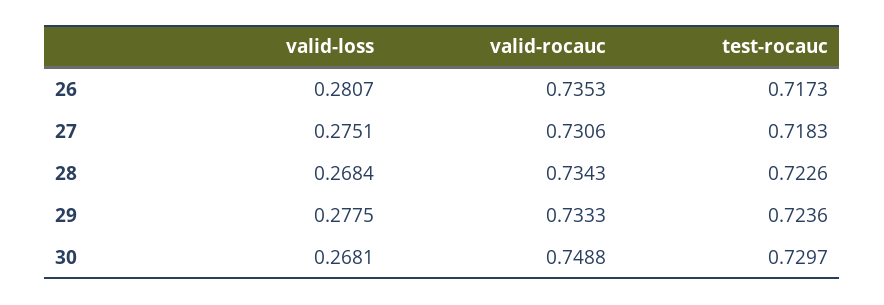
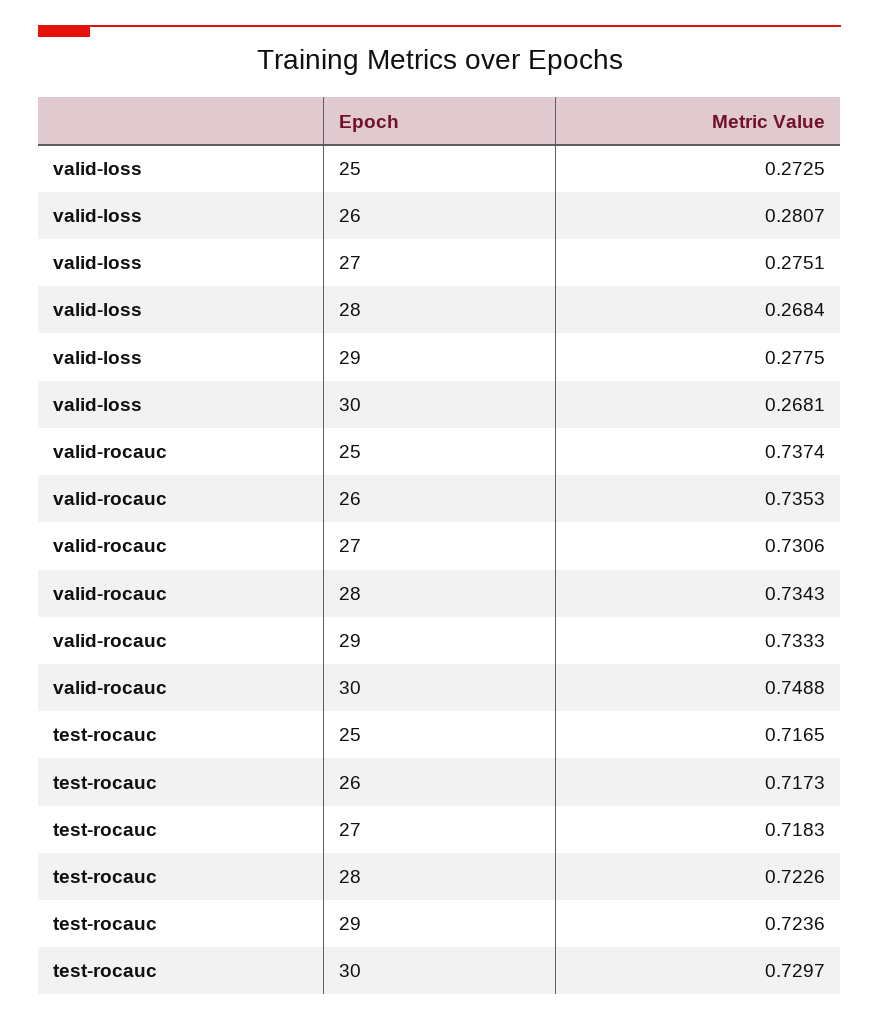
valid-loss, 25: none -> 0.2725
valid-rocauc, 25: none -> 0.7374
test-rocauc, 25: none -> 0.7165

